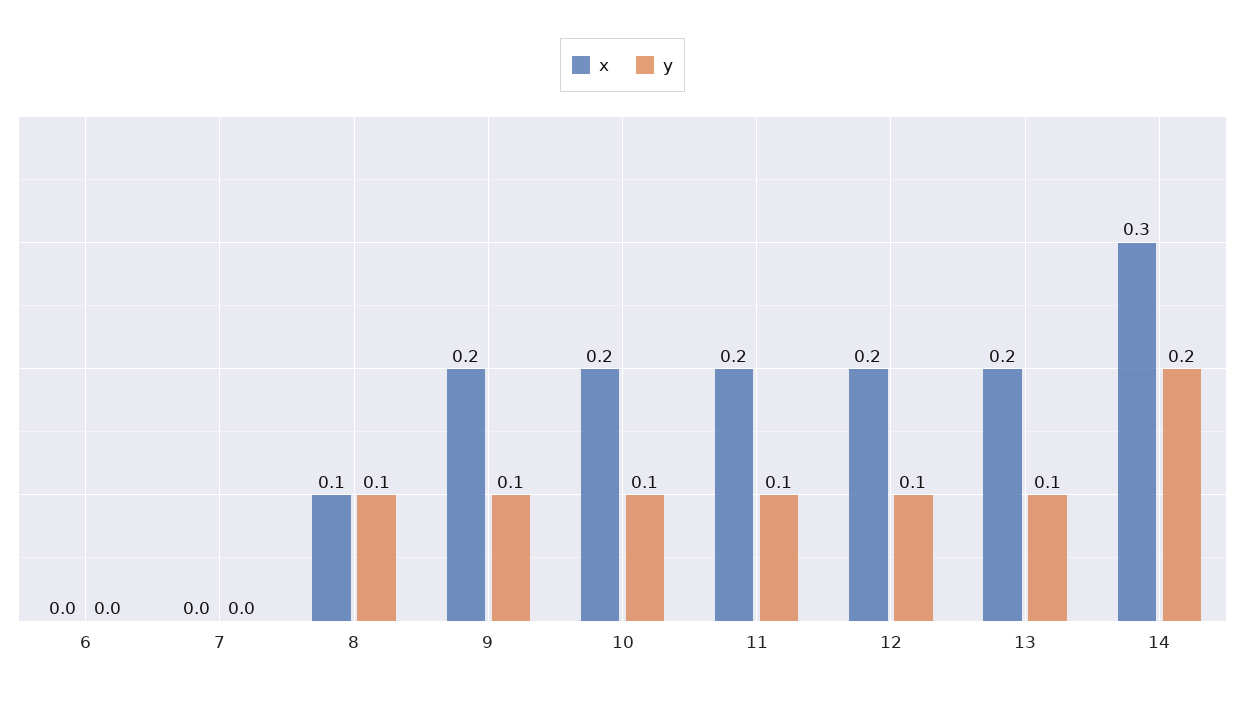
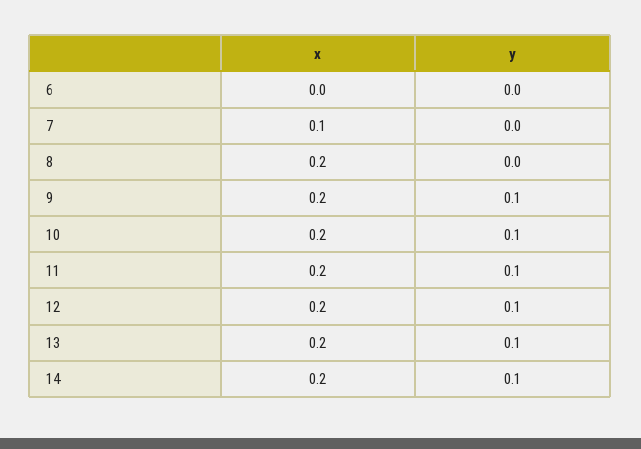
x, 7: 0 -> 0.1
x, 8: 0.1 -> 0.2
y, 8: 0.1 -> 0
x, 14: 0.3 -> 0.2
y, 14: 0.2 -> 0.1

